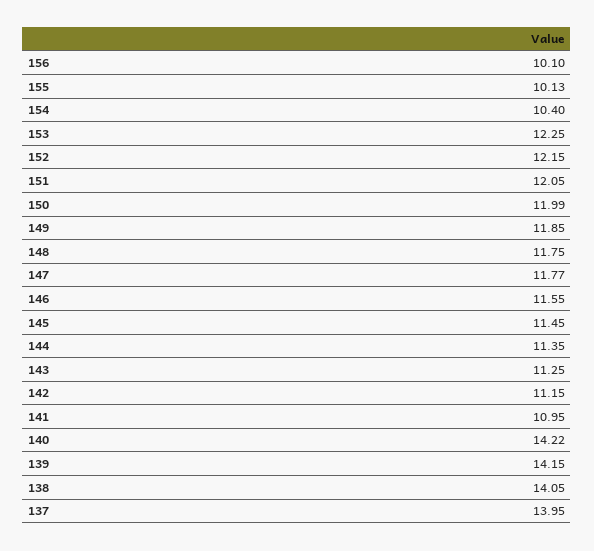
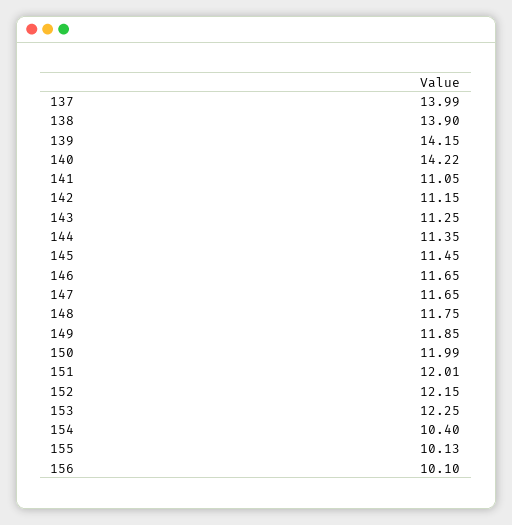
151: 12.05 -> 12.01
147: 11.77 -> 11.65
146: 11.55 -> 11.65
141: 10.95 -> 11.05
138: 14.05 -> 13.9
137: 13.95 -> 13.99

